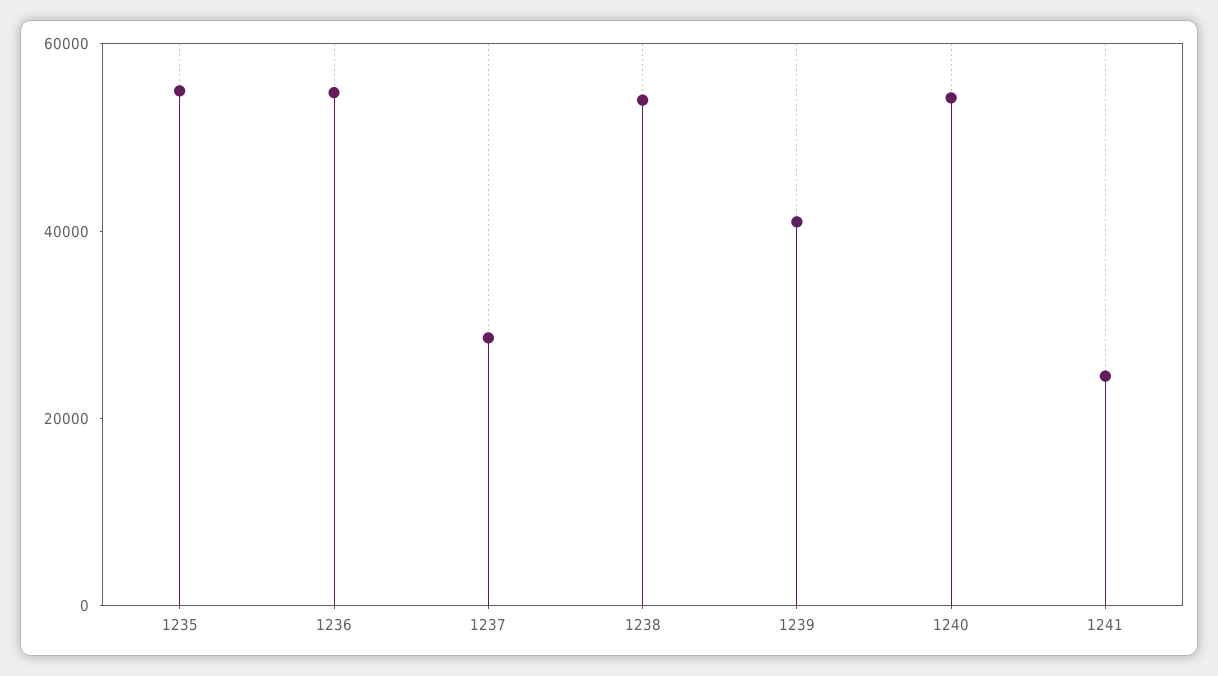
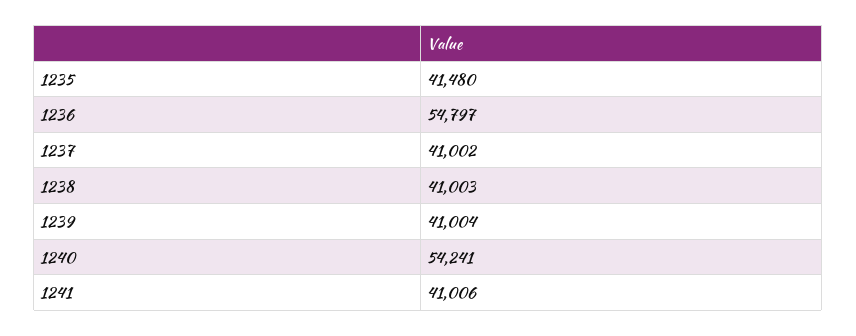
1235: 55000 -> 41480
1237: 30000 -> 41002
1238: 55000 -> 41003
1241: 25000 -> 41006

